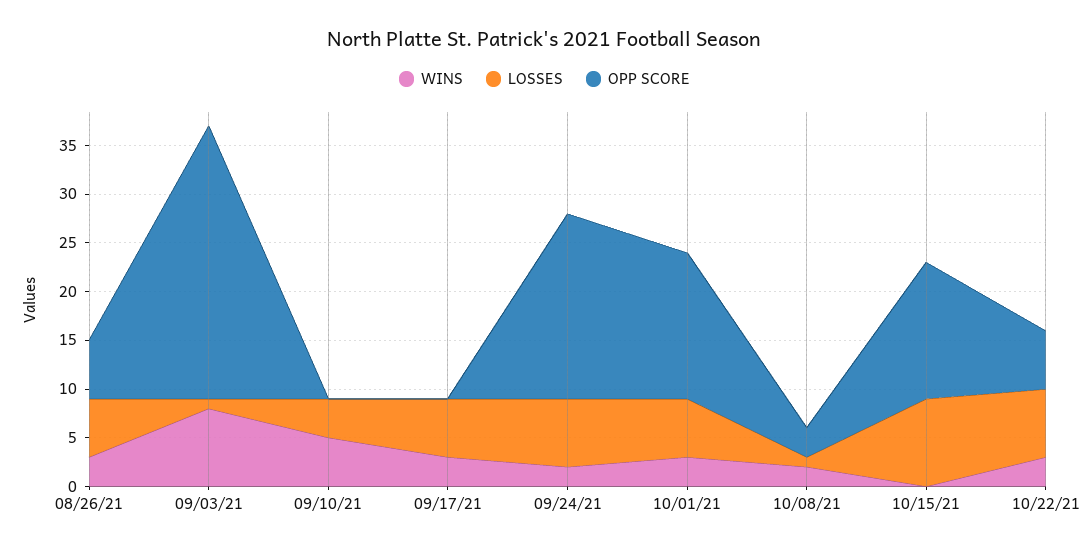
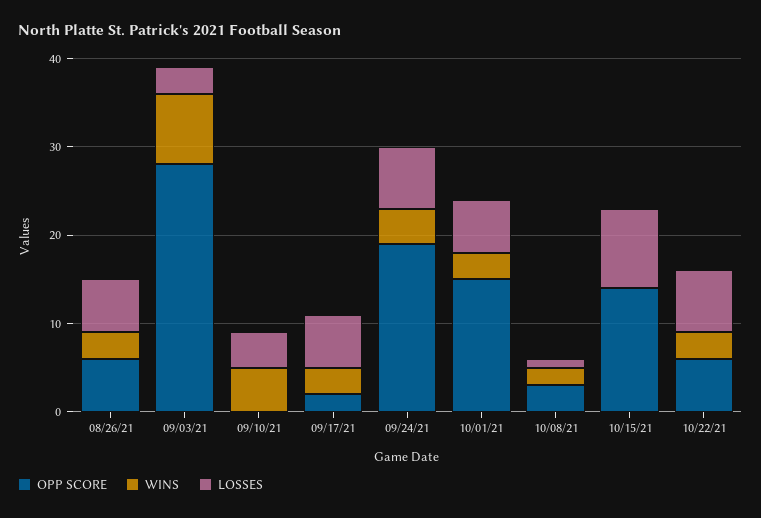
LOSSES, 09/03/21: 1 -> 3
OPP SCORE, 09/17/21: 0 -> 2
WINS, 09/24/21: 2 -> 4

